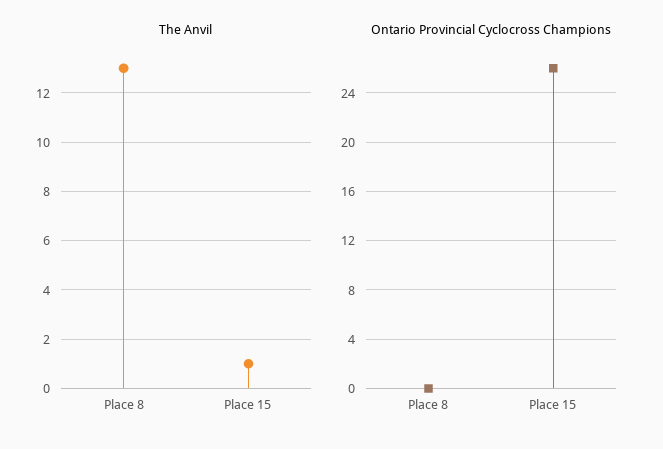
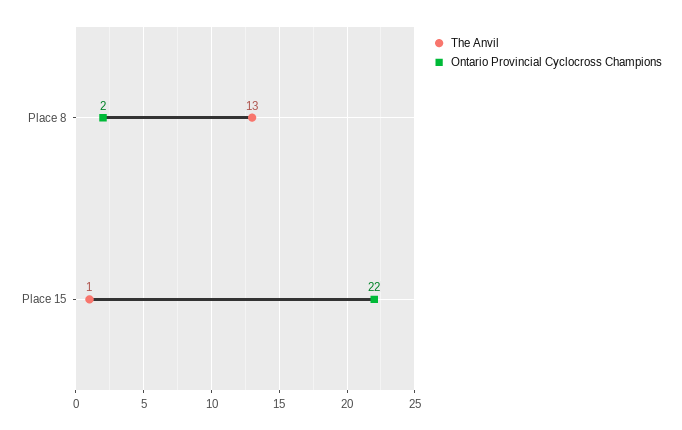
Ontario Provincial Cyclocross Champions, Place 8: 0 -> 2
Ontario Provincial Cyclocross Champions, Place 15: 26 -> 22

